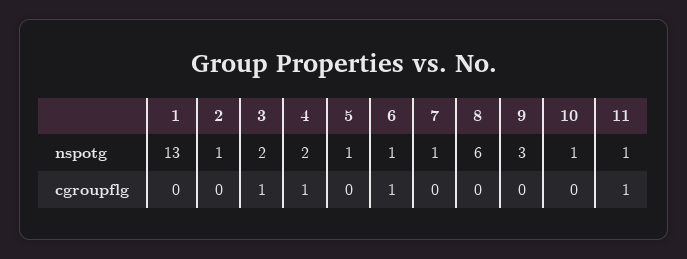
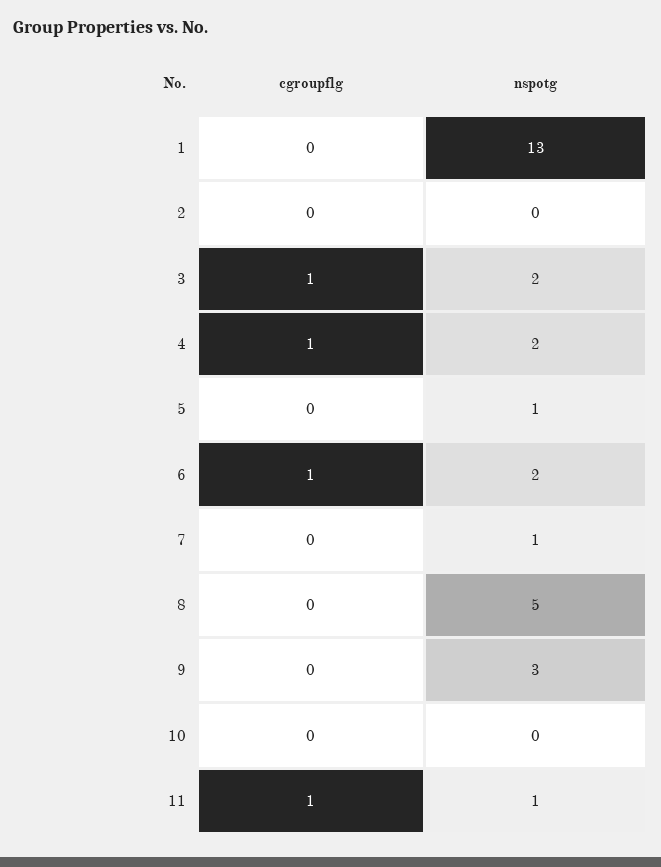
2, nspotg: 1 -> 0
6, nspotg: 1 -> 2
8, nspotg: 6 -> 5
10, nspotg: 1 -> 0

